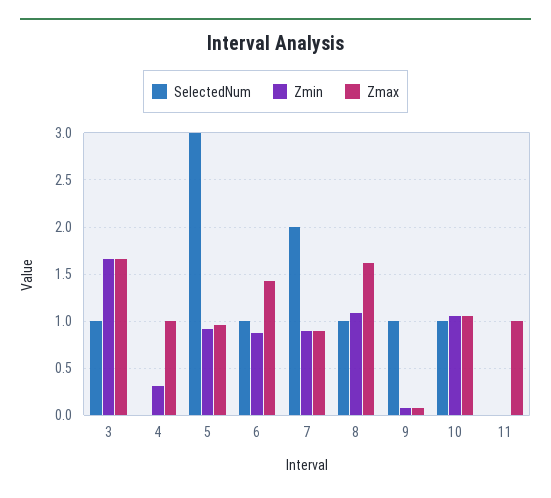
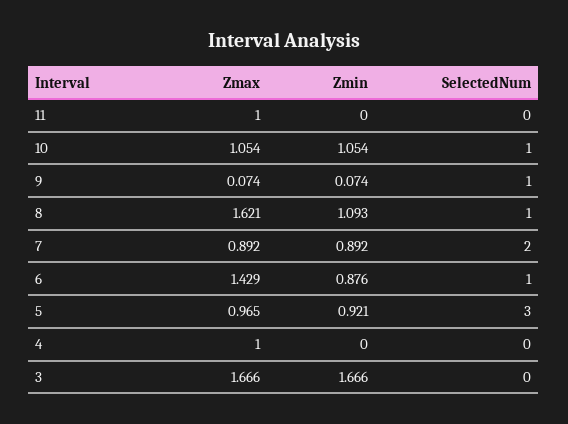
SelectedNum, 3: 1 -> 0
Zmin, 4: 0.3 -> 0

